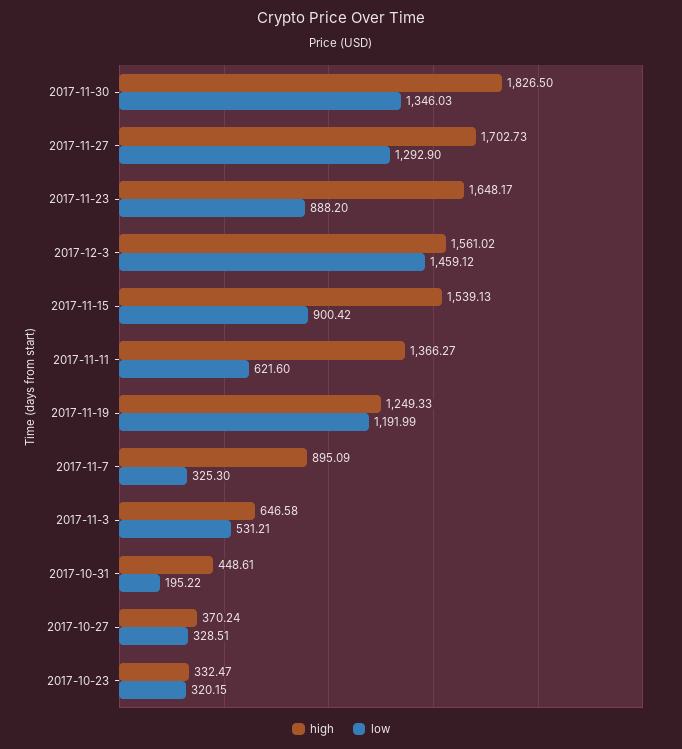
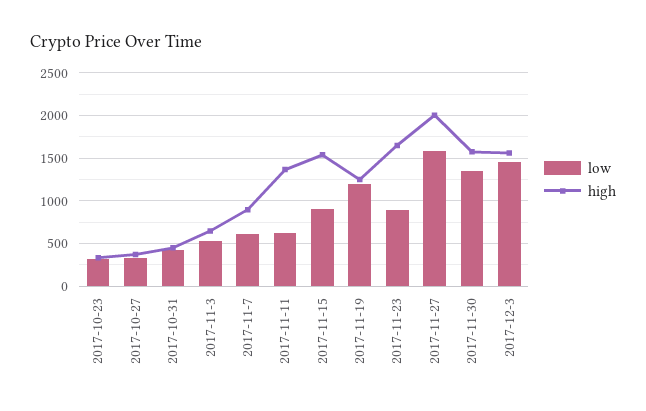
high, 2017-11-30: 1826.5 -> 1600
high, 2017-11-27: 1702.73 -> 2000
low, 2017-11-27: 1292.9 -> 1600
low, 2017-11-7: 325.3 -> 600
low, 2017-10-31: 195.22 -> 400

